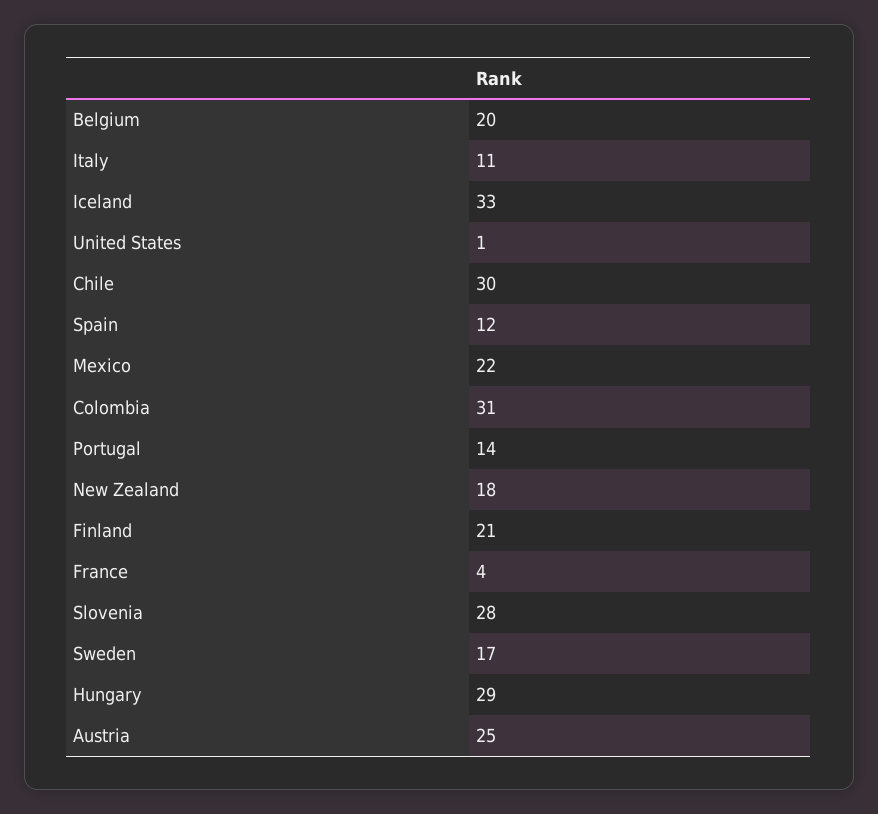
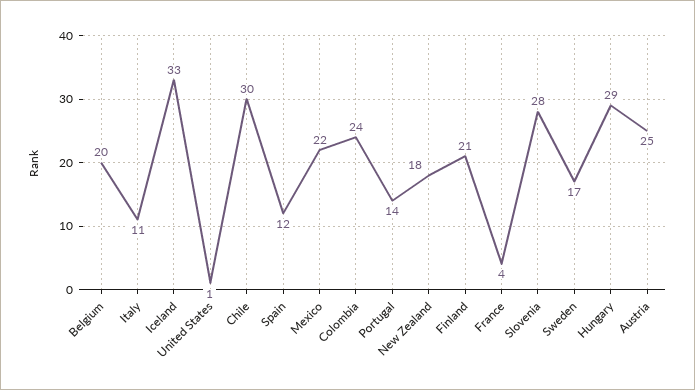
Colombia: 31 -> 24

